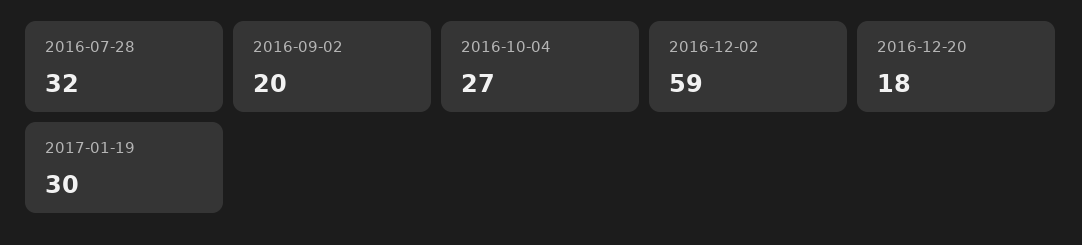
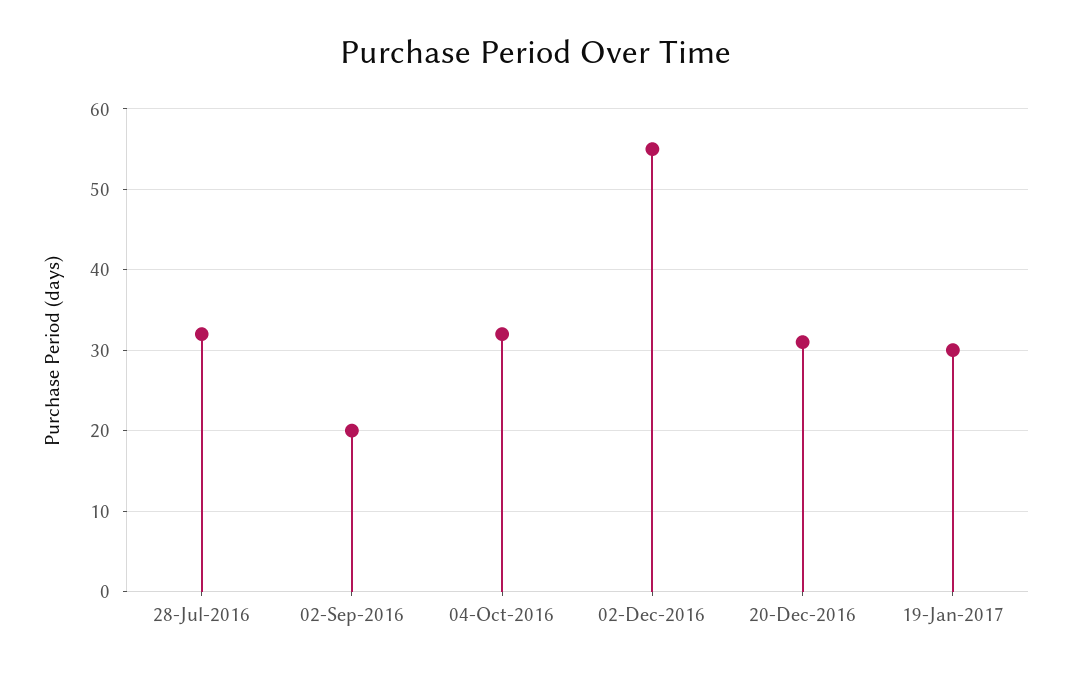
2016-10-04: 27 -> 32
2016-12-02: 59 -> 55
2016-12-20: 18 -> 31

